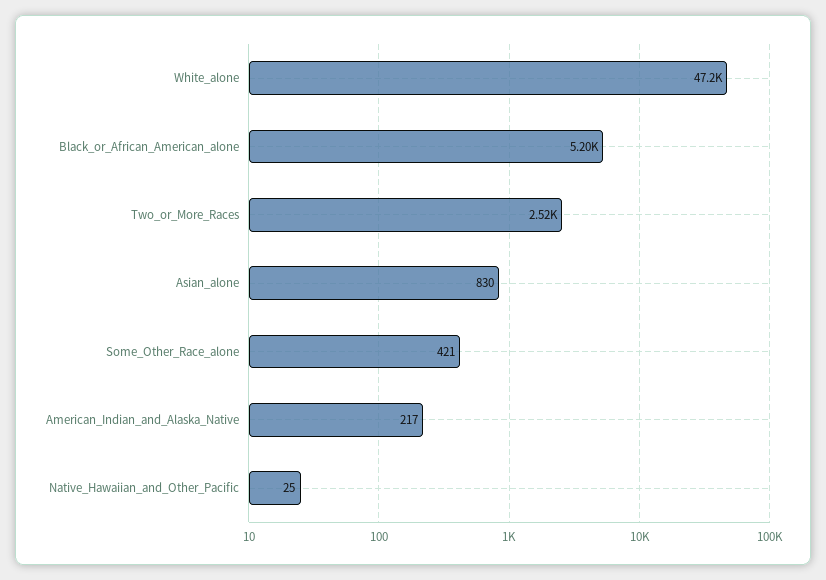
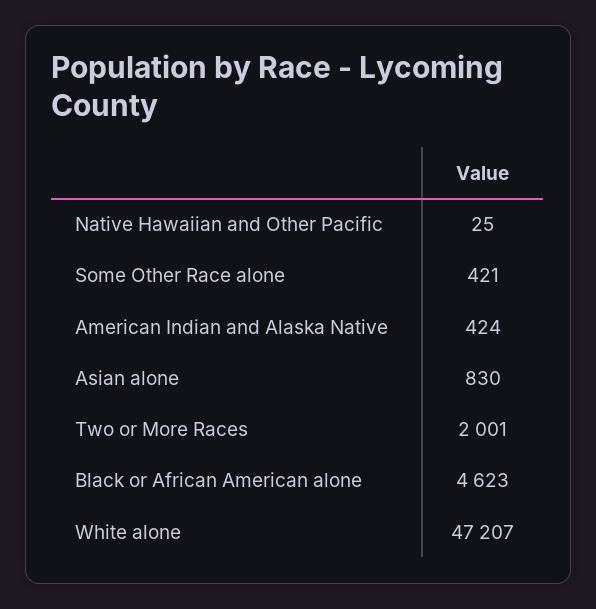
Black_or_African_American_alone: 5200 -> 4623
Two_or_More_Races: 2520 -> 2001
American_Indian_and_Alaska_Native: 217 -> 424

